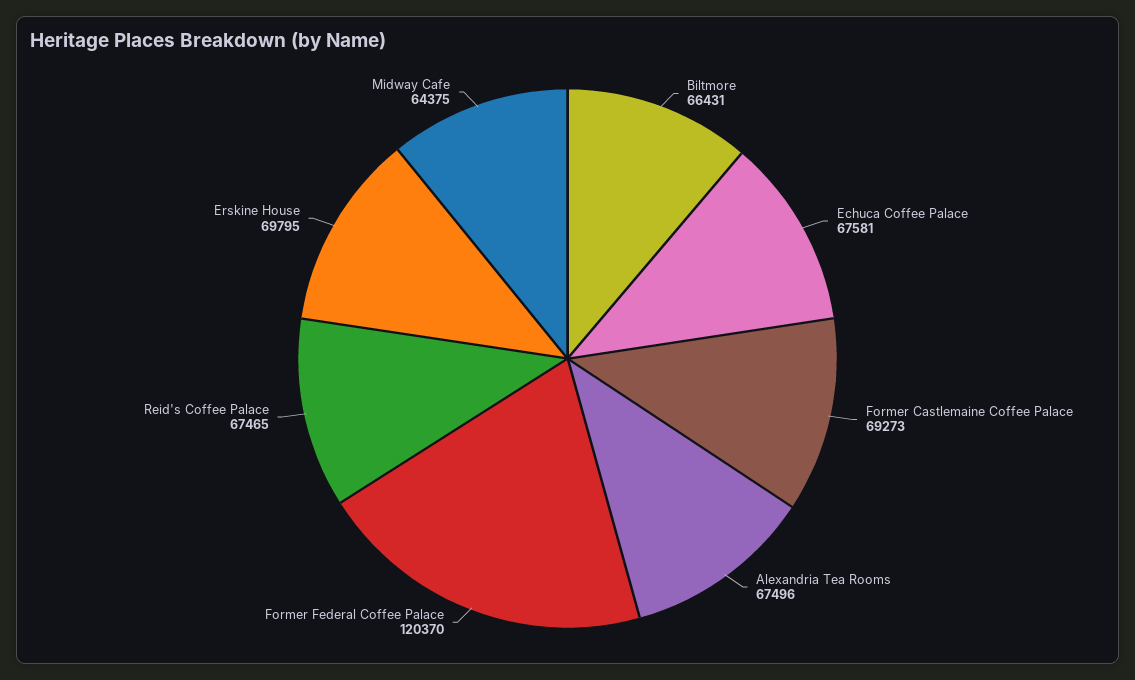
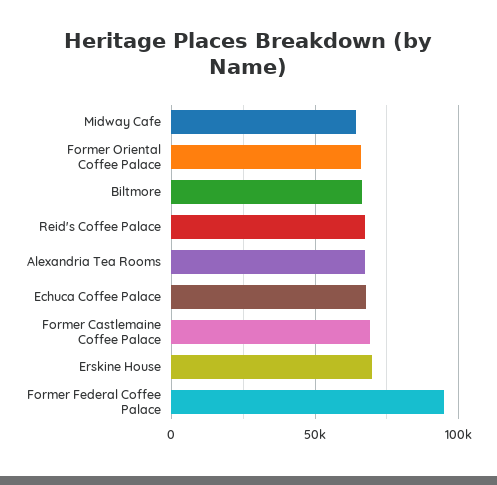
Former Federal Coffee Palace: 120370 -> 95000
Former Oriental Coffee Palace: none -> 65000

